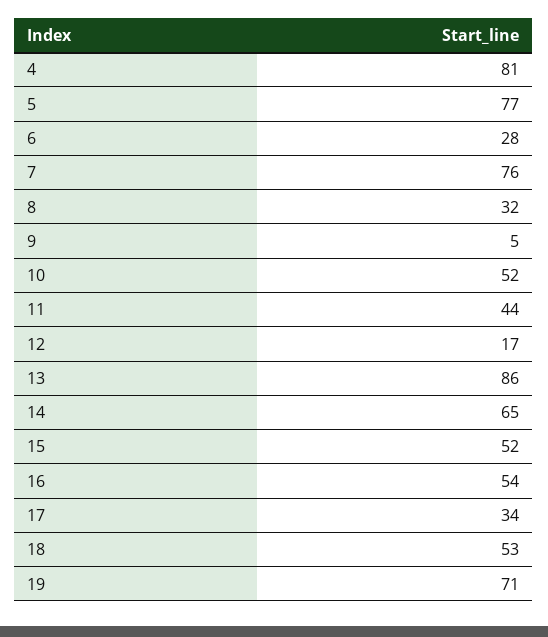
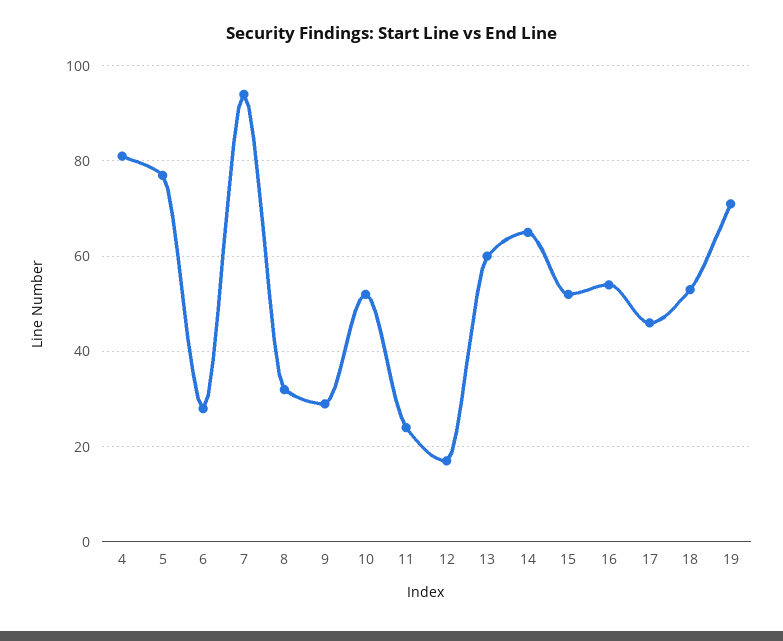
7: 76 -> 95
9: 5 -> 30
11: 44 -> 25
13: 86 -> 60
17: 34 -> 45

